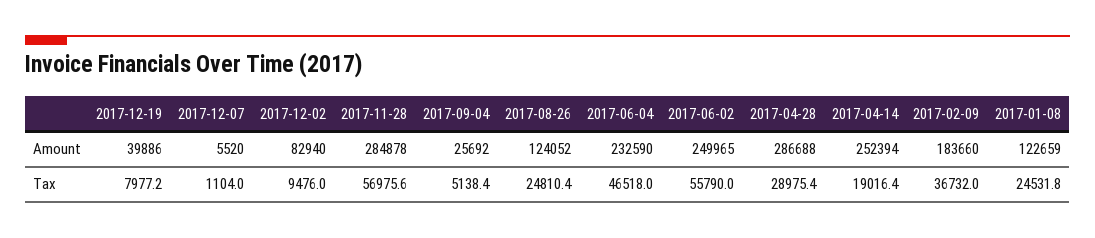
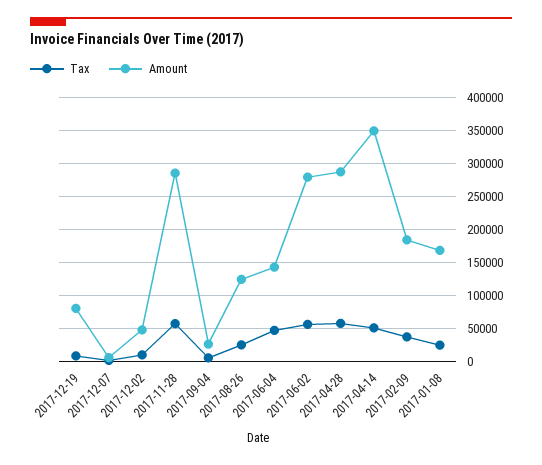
Amount, 2017-12-19: 39886 -> 80000
Amount, 2017-12-02: 82940 -> 50000
Amount, 2017-06-04: 232590 -> 140000
Amount, 2017-06-02: 249965 -> 280000
Amount, 2017-04-14: 252394 -> 350000
Amount, 2017-01-08: 122659 -> 170000
Tax, 2017-04-28: 28975.4 -> 60000
Tax, 2017-04-14: 19016.4 -> 50000

